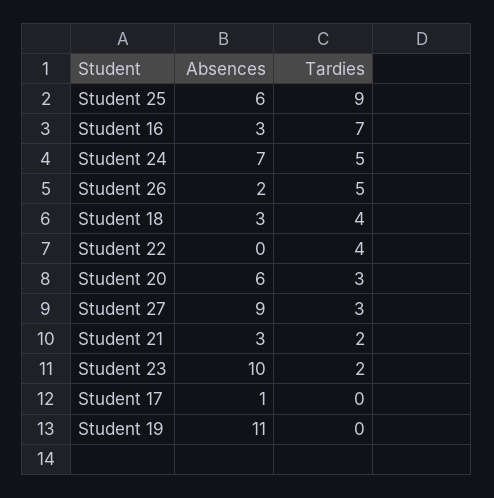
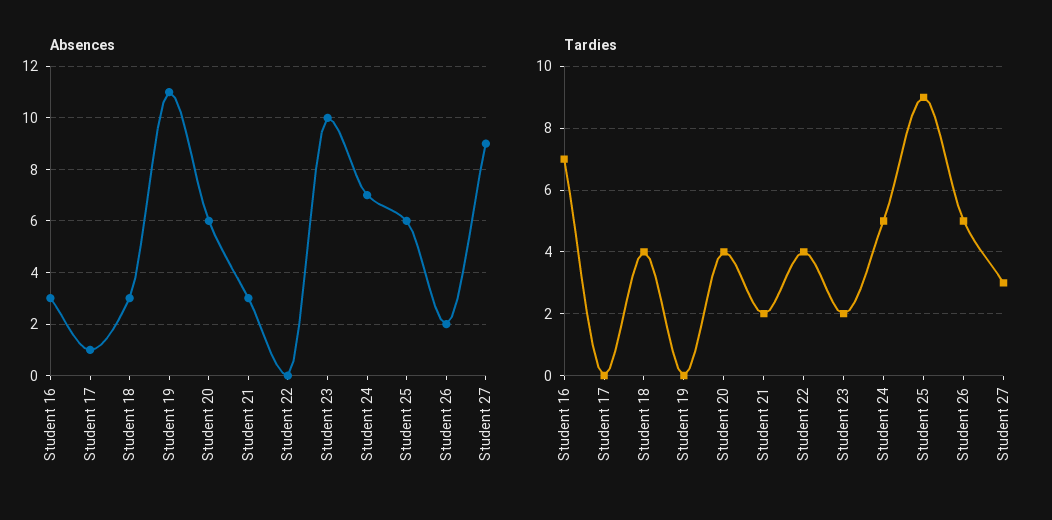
Tardies, Student 20: 3 -> 4

